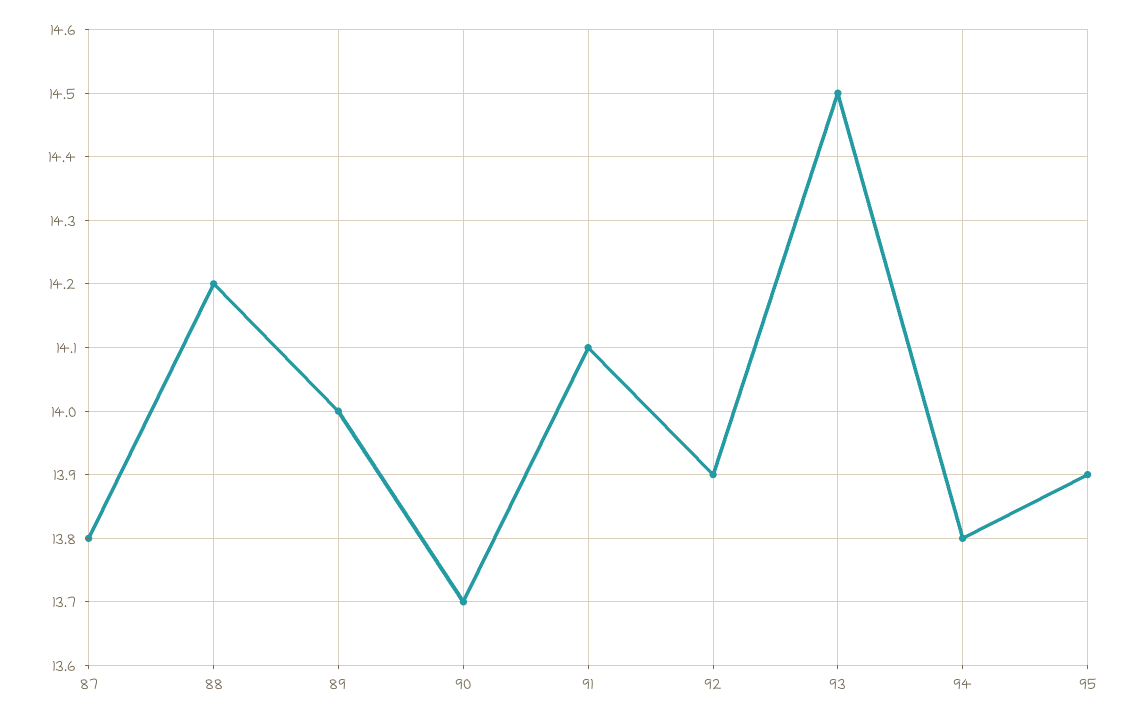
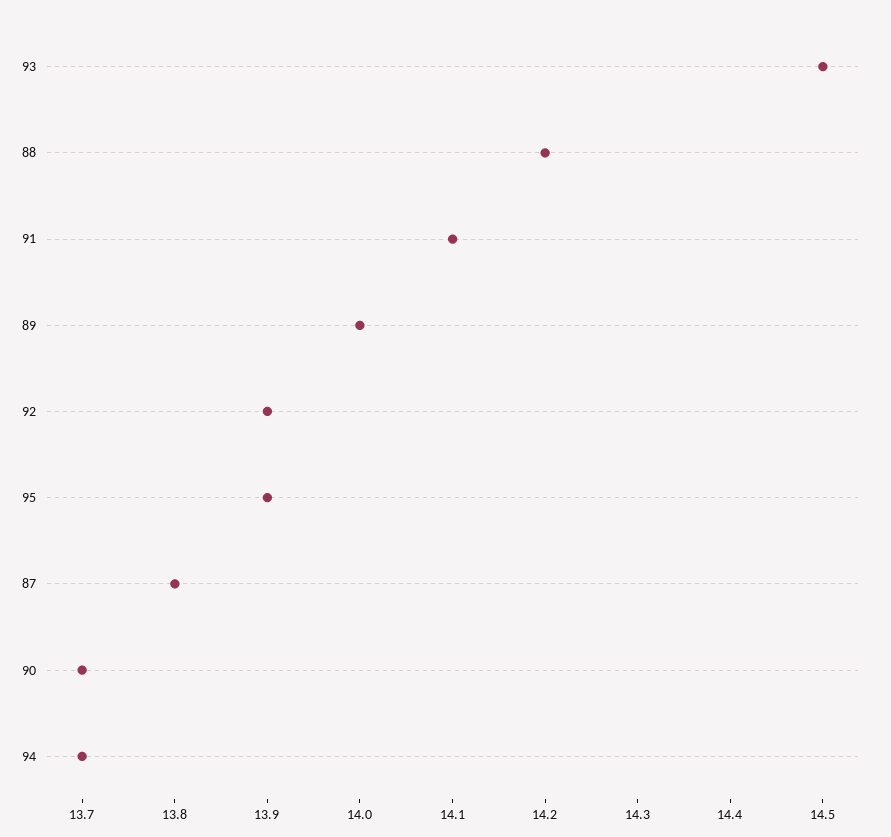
94: 13.8 -> 13.7

